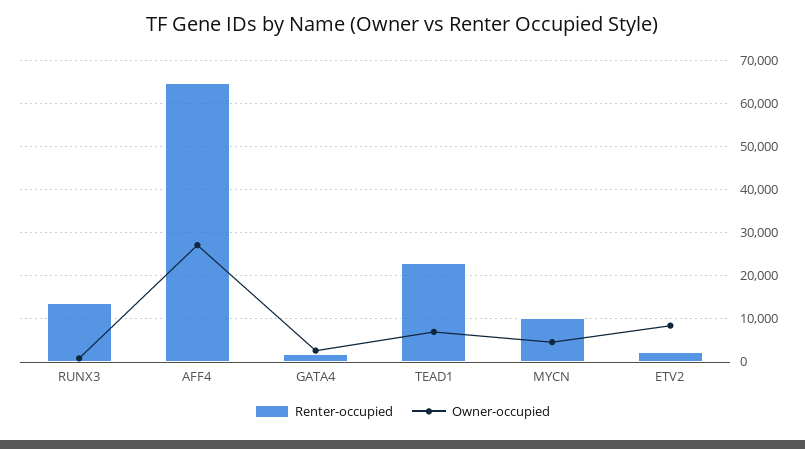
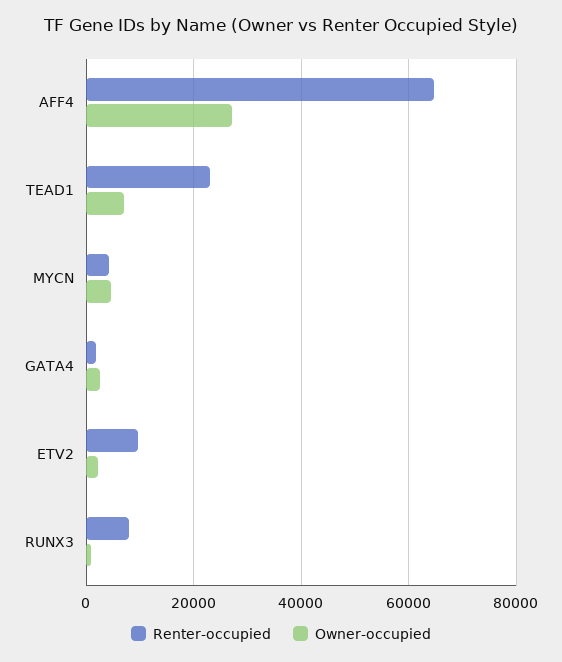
Renter-occupied, RUNX3: 14000 -> 8000
Renter-occupied, MYCN: 10000 -> 4000
Renter-occupied, ETV2: 2000 -> 10000
Owner-occupied, ETV2: 8000 -> 2000

